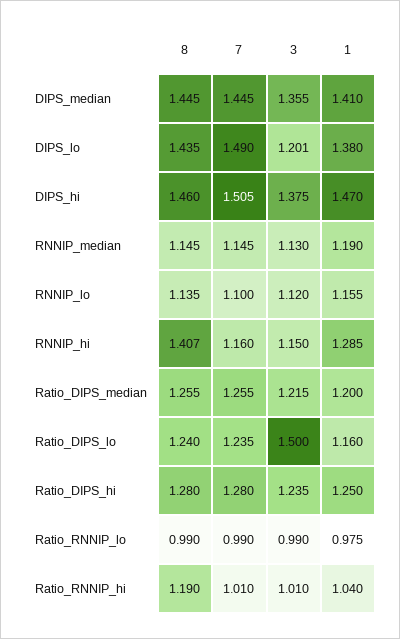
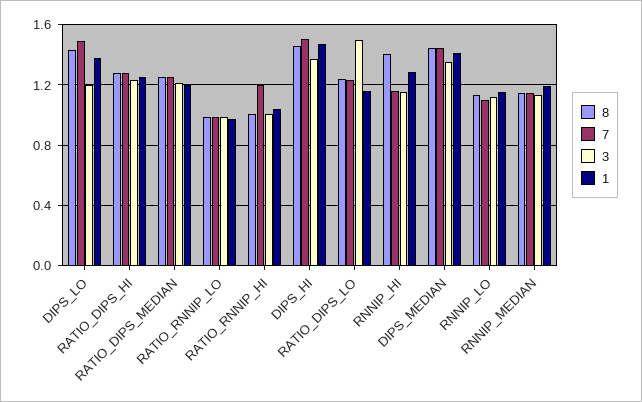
8, Ratio_RNNIP_hi: 1.19 -> 1
7, Ratio_RNNIP_hi: 1.01 -> 1.2

